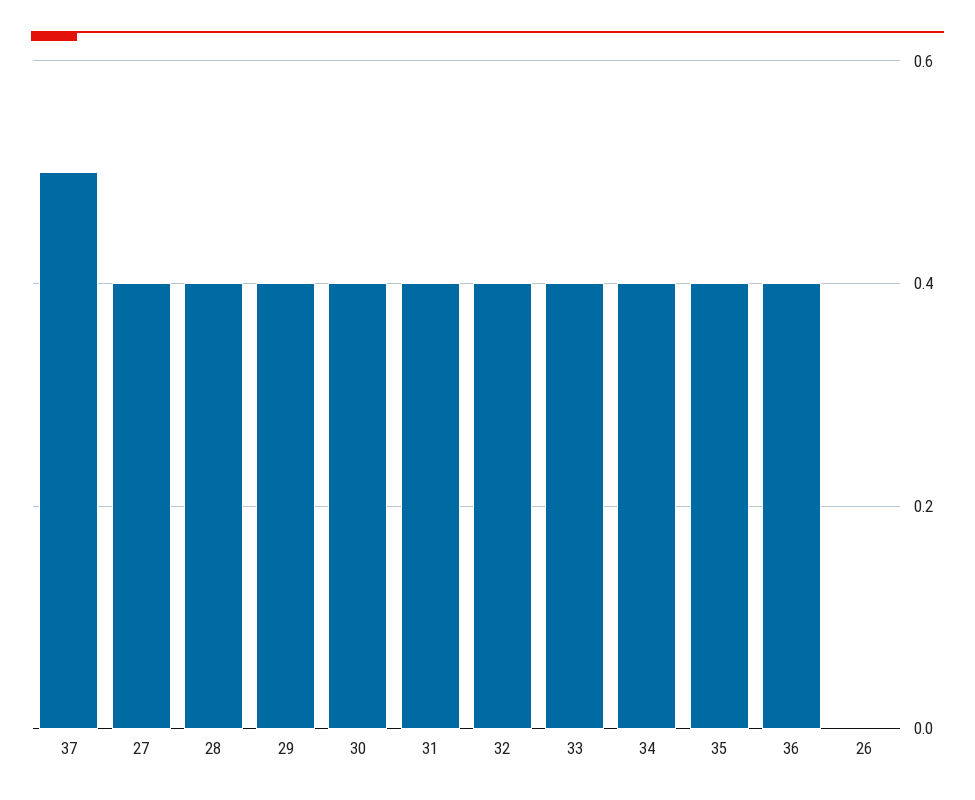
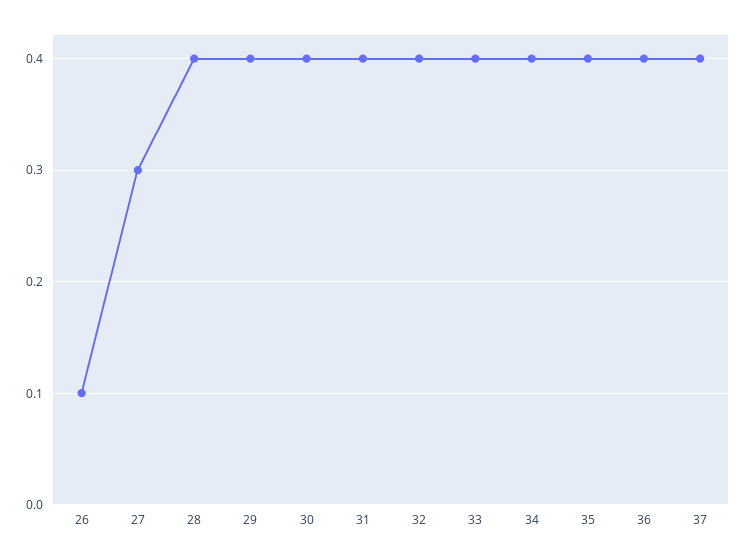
37: 0.5 -> 0.4
27: 0.4 -> 0.3
26: 0 -> 0.1

